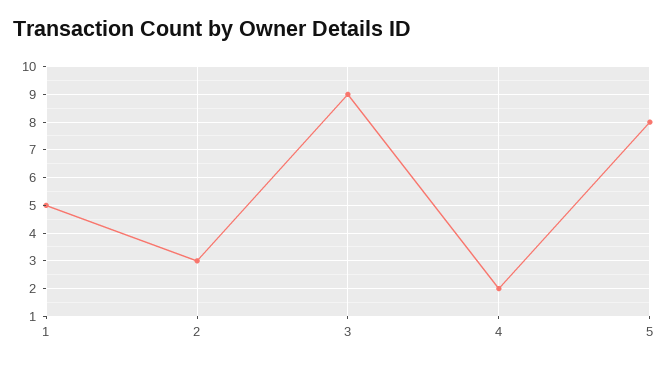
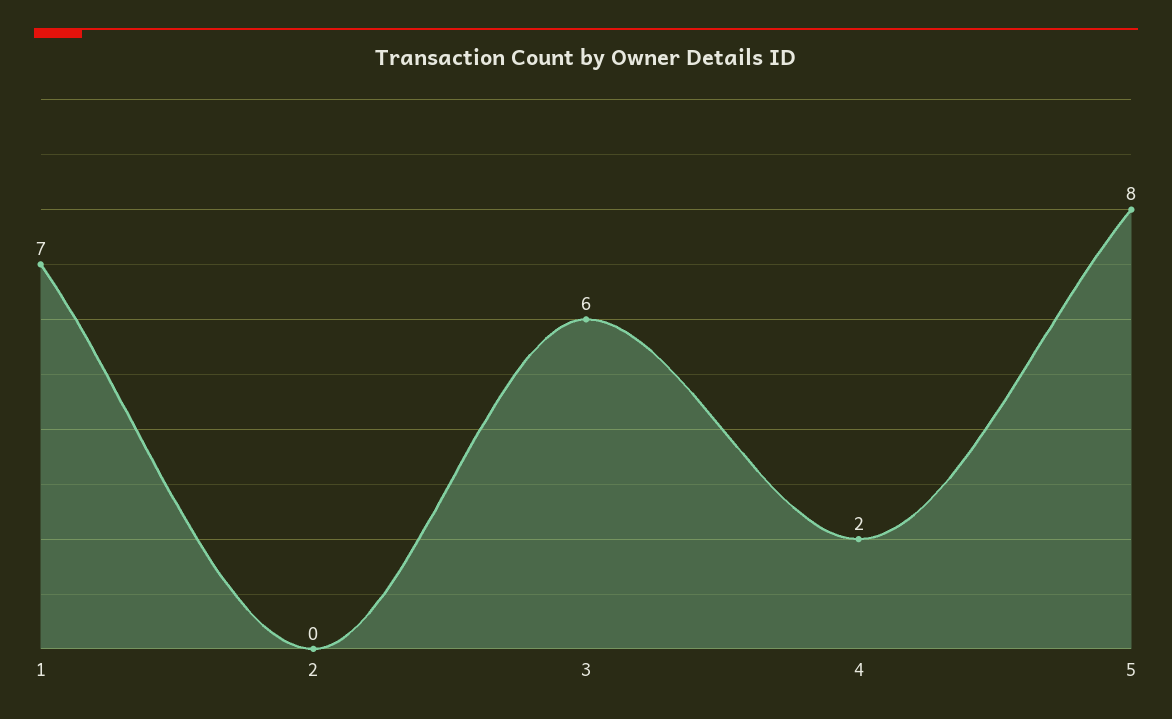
1: 5 -> 7
2: 3 -> 0
3: 9 -> 6

